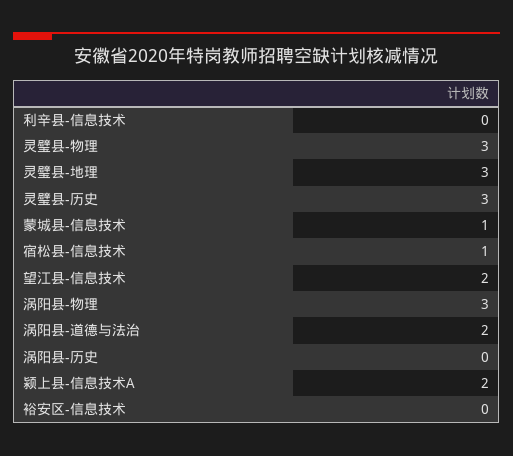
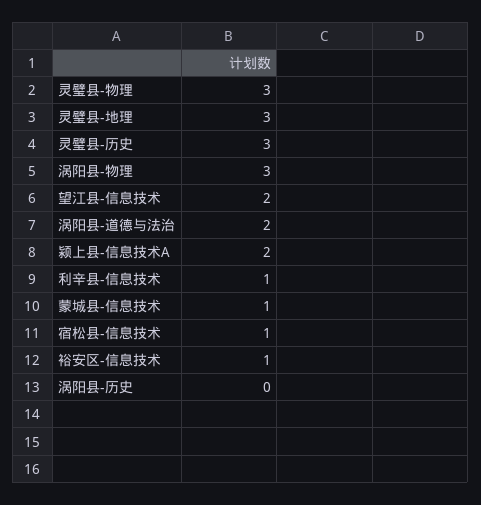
利辛县-信息技术: 0 -> 1
裕安区-信息技术: 0 -> 1

